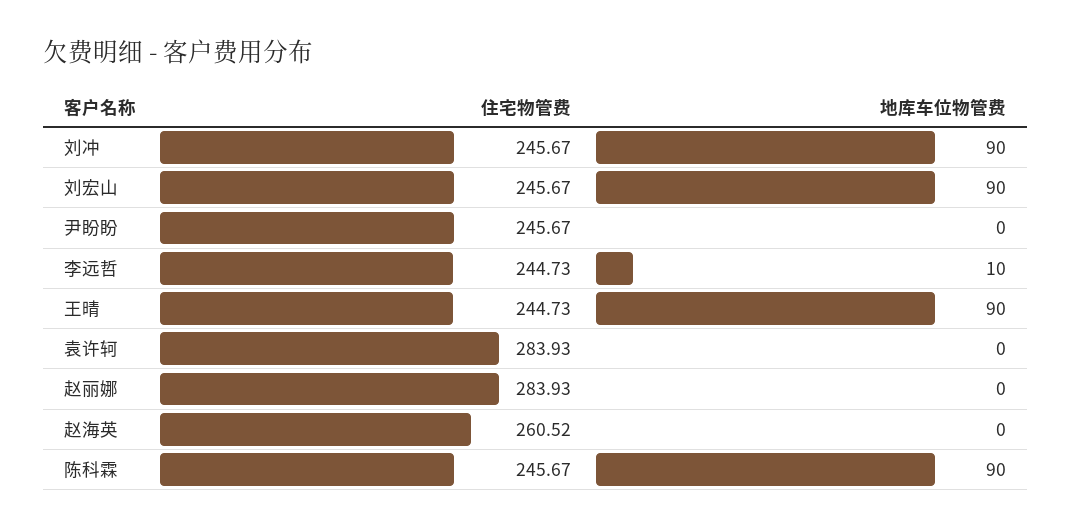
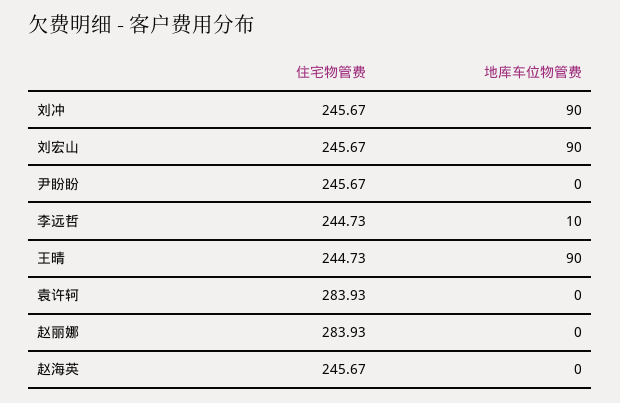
住宅物管费, 赵海英: 260.52 -> 245.67
住宅物管费, 陈科霖: 245.67 -> none
地库车位物管费, 陈科霖: 90 -> none

